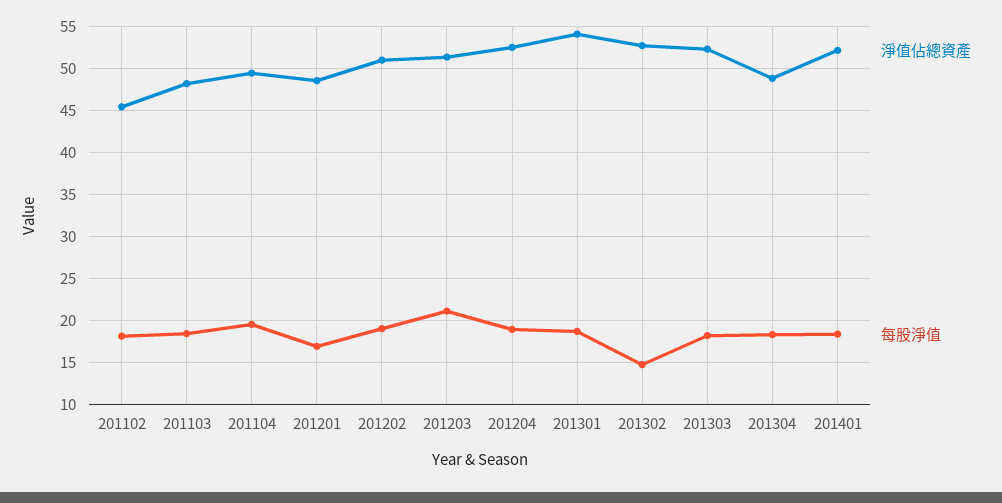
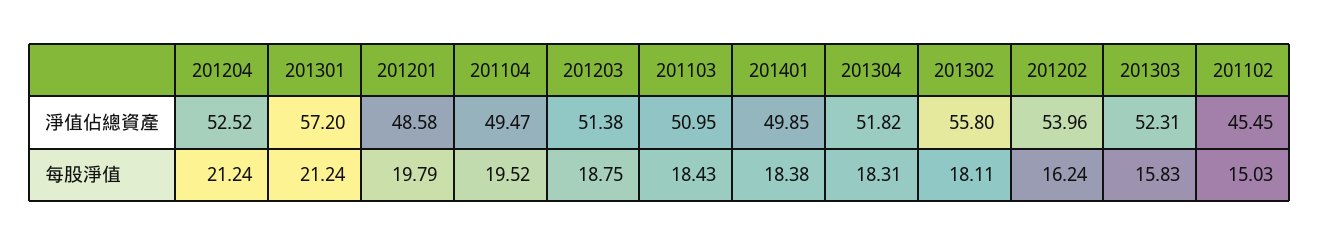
每股淨值, 201102: 18 -> 15.03
淨值佔總資產, 201103: 48 -> 50.95
每股淨值, 201201: 17 -> 19.79
淨值佔總資產, 201202: 51 -> 53.96
每股淨值, 201202: 19 -> 16.24
每股淨值, 201203: 21 -> 18.75
每股淨值, 201204: 19 -> 21.24
淨值佔總資產, 201301: 54 -> 57.2
每股淨值, 201301: 19 -> 21.24
淨值佔總資產, 201302: 53 -> 55.8
每股淨值, 201302: 15 -> 18.11
每股淨值, 201303: 18 -> 15.83
淨值佔總資產, 201304: 49 -> 51.82
淨值佔總資產, 201401: 52 -> 49.85

